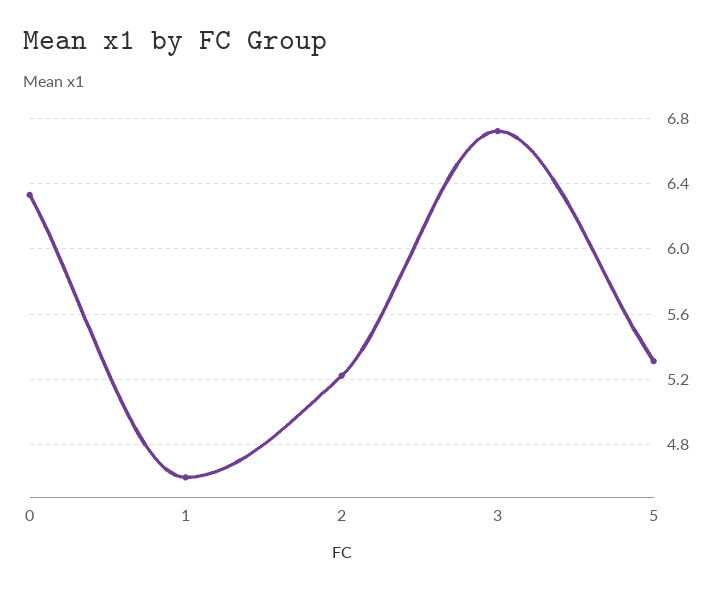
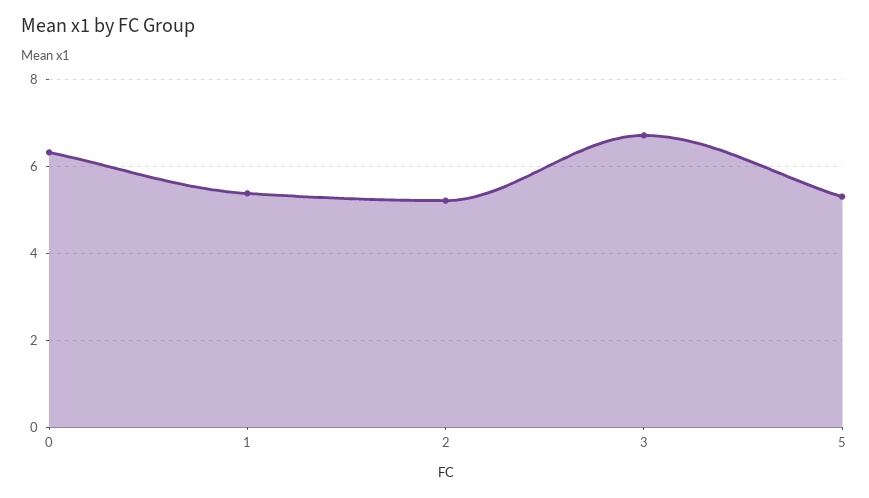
1: 4.6 -> 5.4

